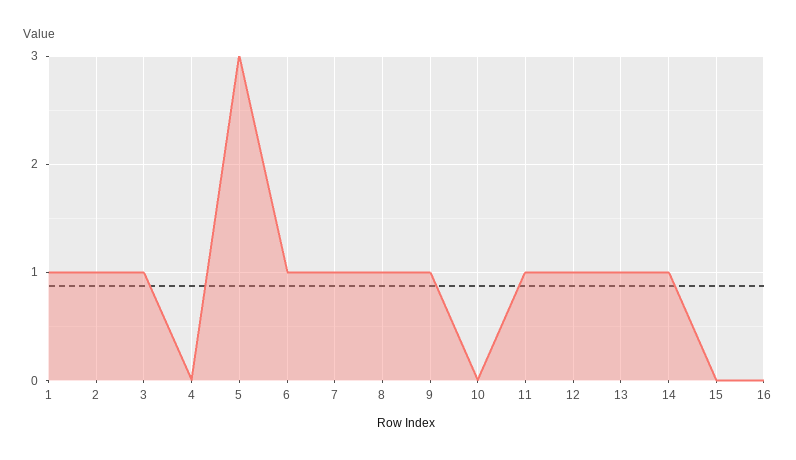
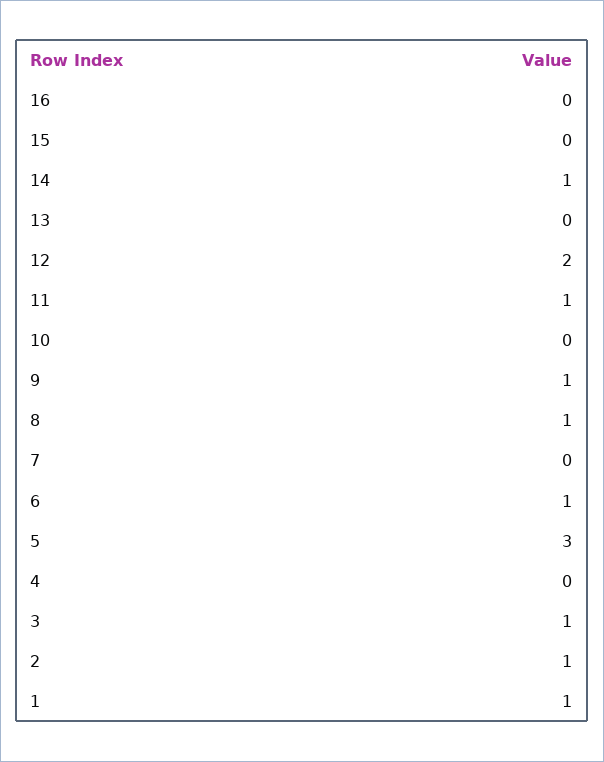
7: 1 -> 0
12: 1 -> 2
13: 1 -> 0

